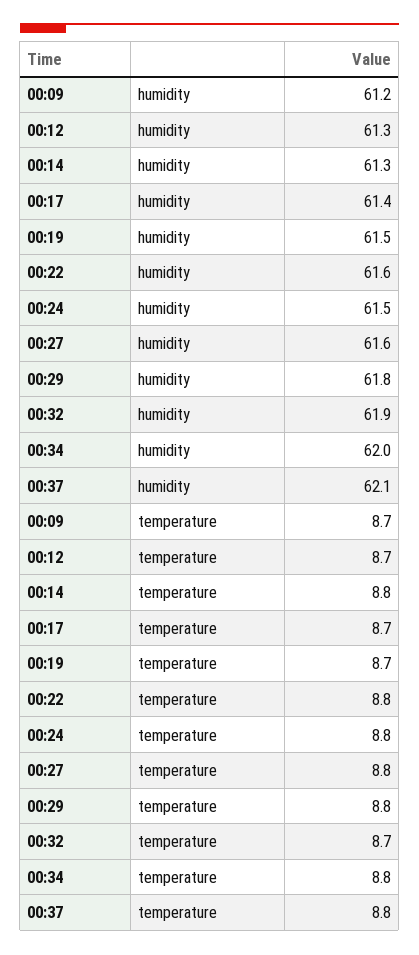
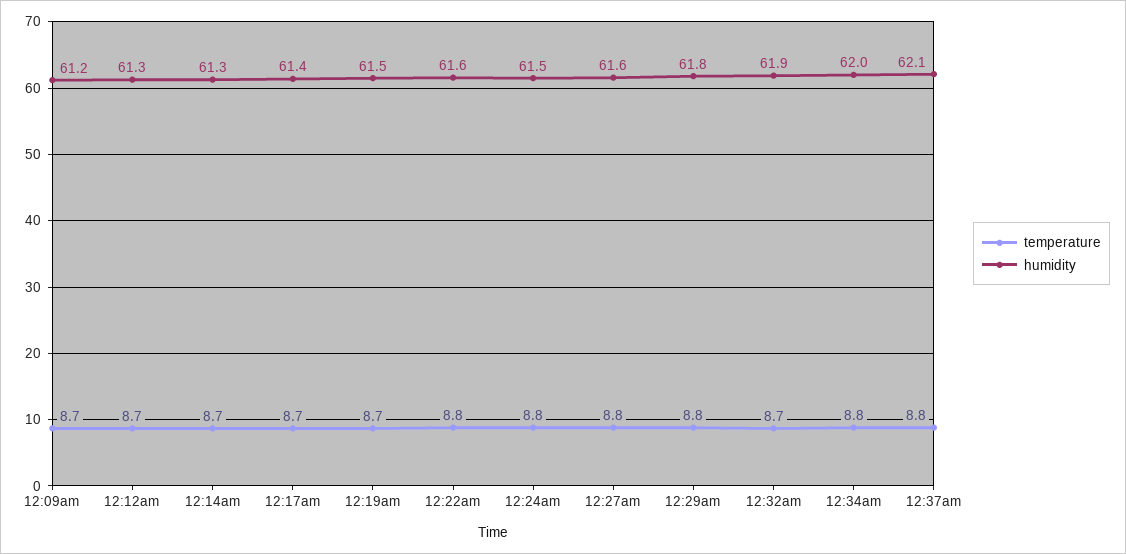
temperature, 00:14: 8.8 -> 8.7

